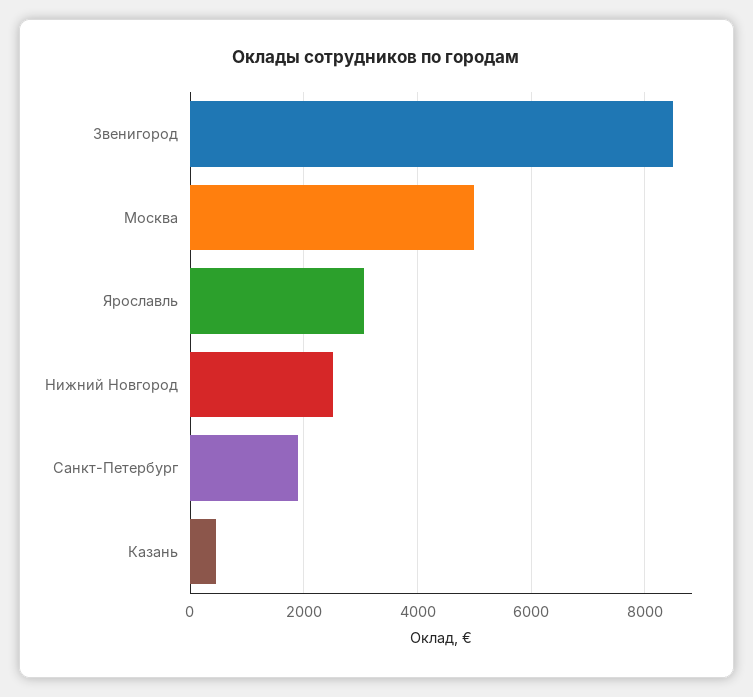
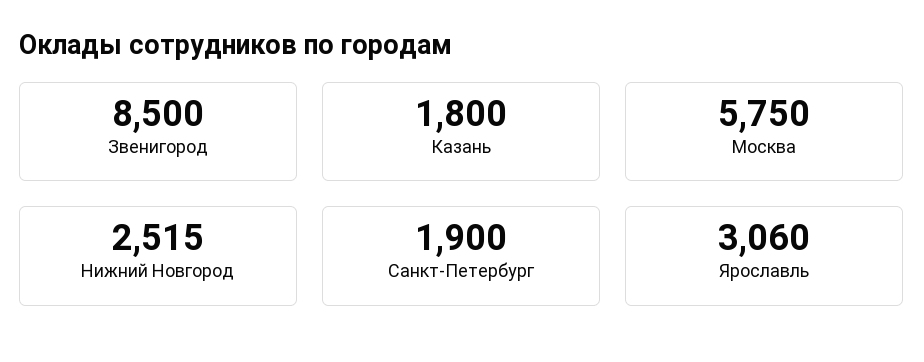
Москва: 5000 -> 5750
Казань: 400 -> 1800

